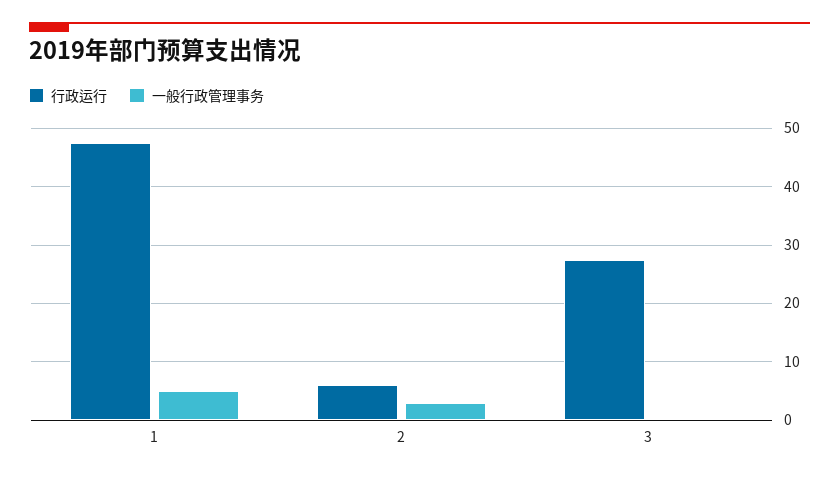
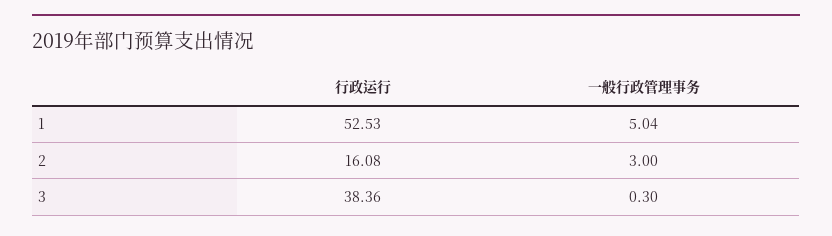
行政运行, 1: 48 -> 52.53
行政运行, 2: 6 -> 16.08
行政运行, 3: 28 -> 38.36

